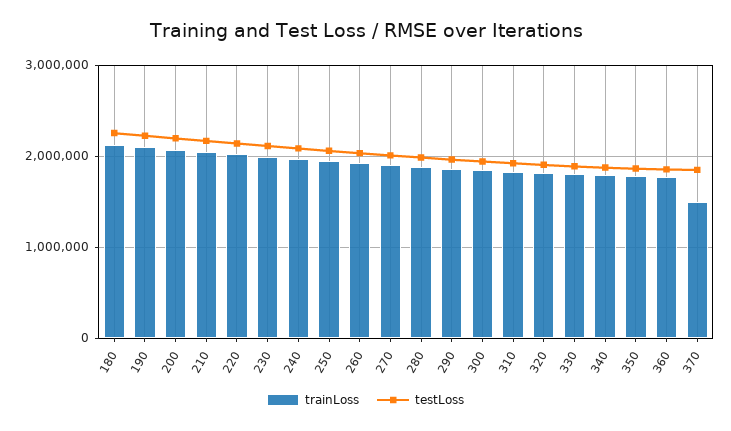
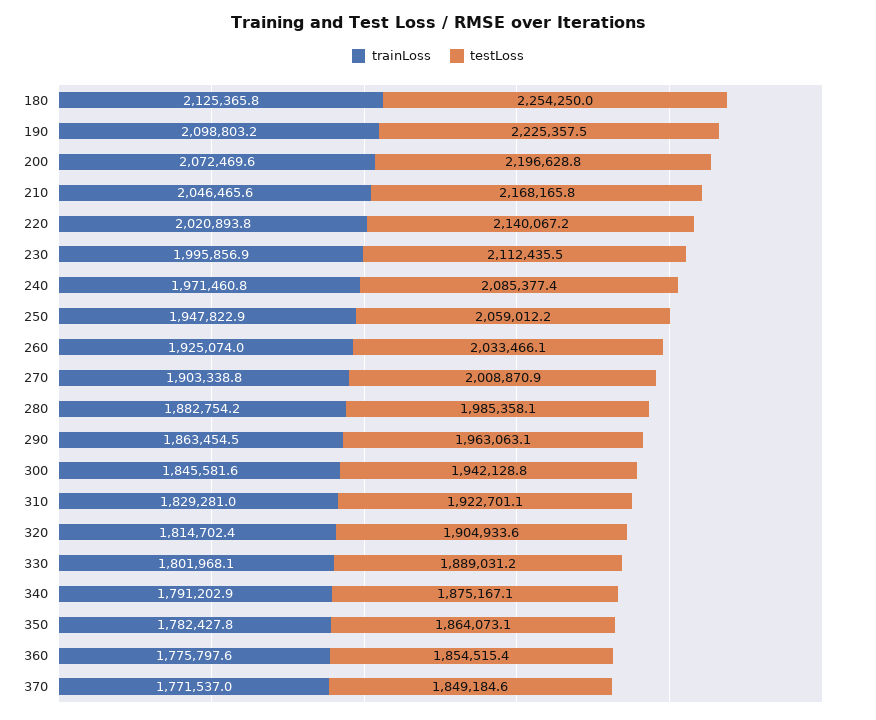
trainLoss, 370: 1500000 -> 1771537

